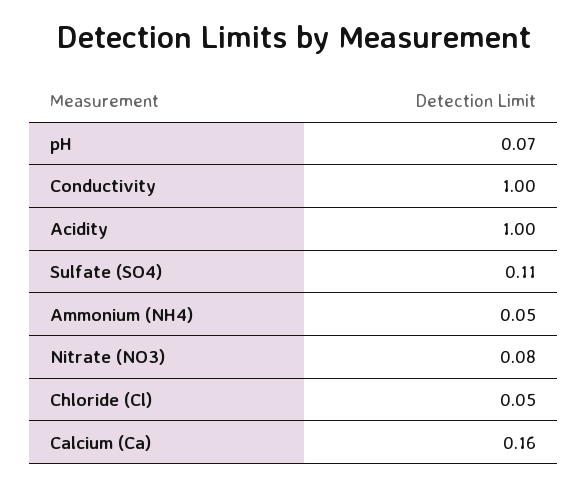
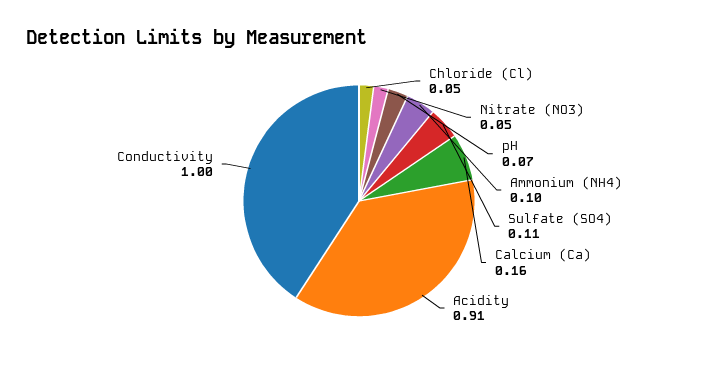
Acidity: 1 -> 0.91
Ammonium (NH4): 0.05 -> 0.1
Nitrate (NO3): 0.08 -> 0.05

